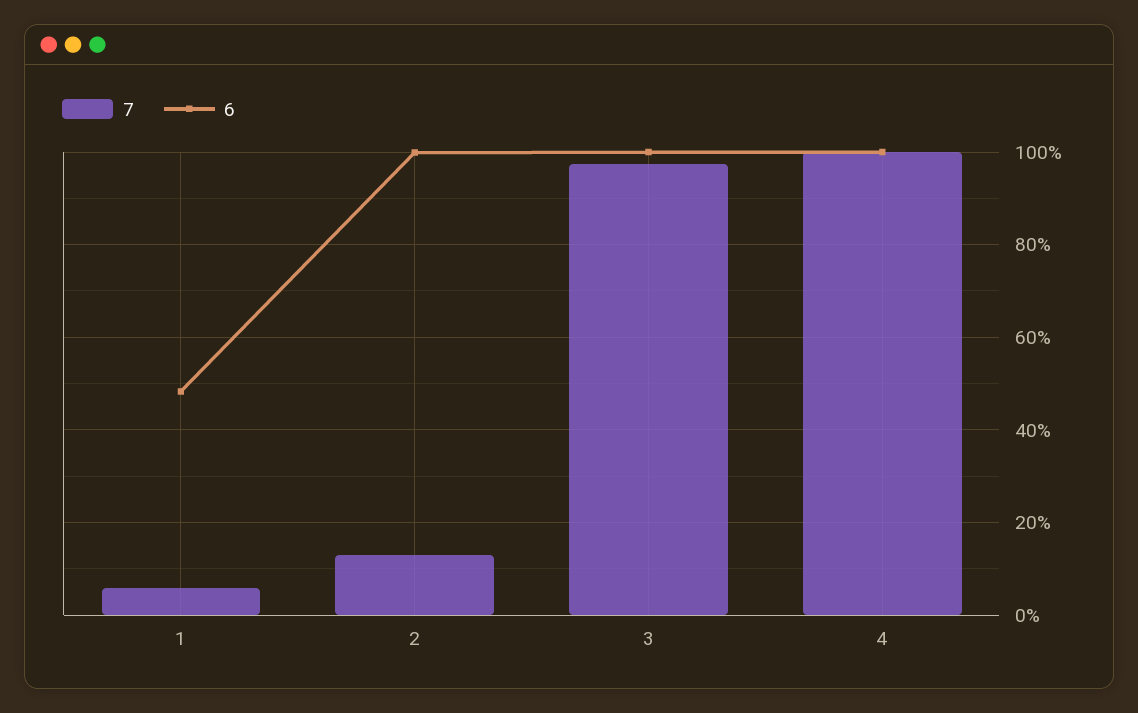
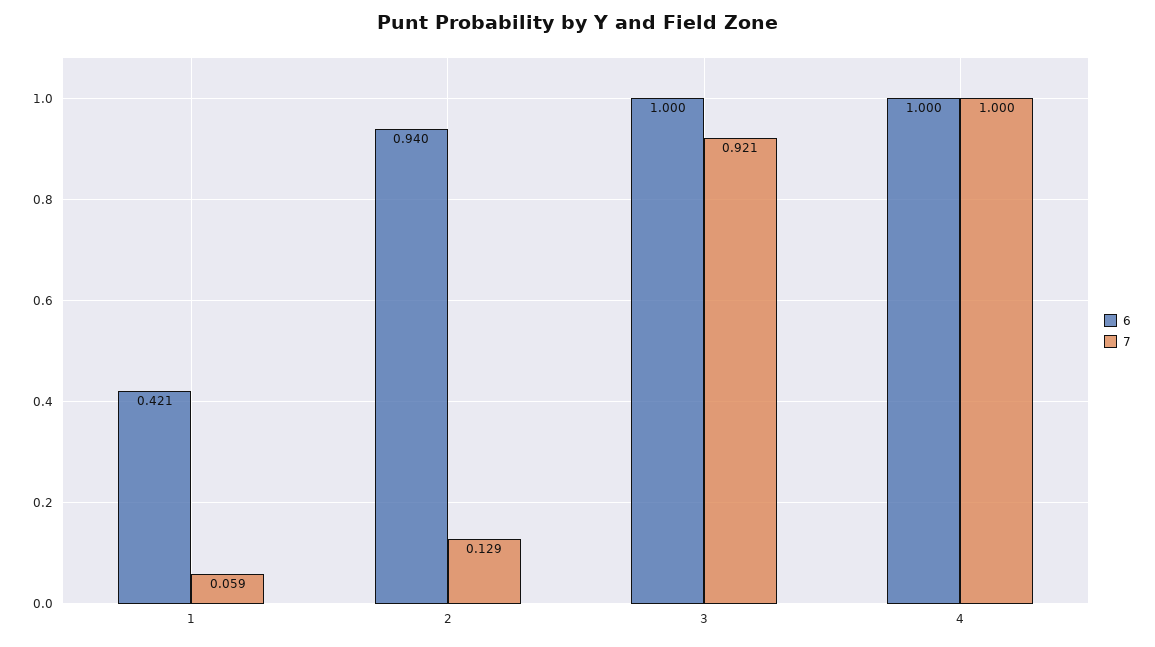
6, 1: 0.48 -> 0.421
6, 2: 1 -> 0.94
7, 3: 0.98 -> 0.921

